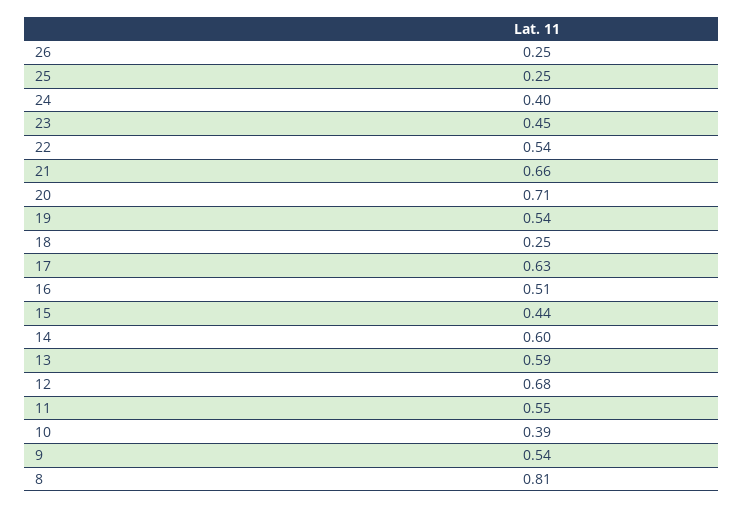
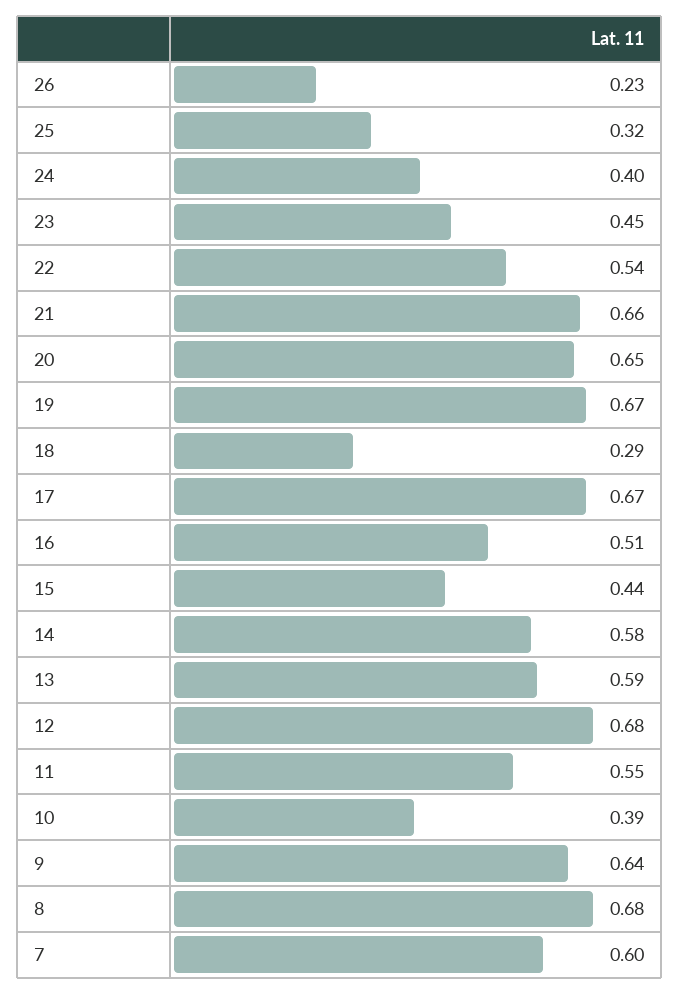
26: 0.25 -> 0.23
25: 0.25 -> 0.32
20: 0.71 -> 0.65
19: 0.54 -> 0.67
18: 0.25 -> 0.29
17: 0.63 -> 0.67
14: 0.6 -> 0.58
9: 0.54 -> 0.64
8: 0.81 -> 0.68
7: none -> 0.6

